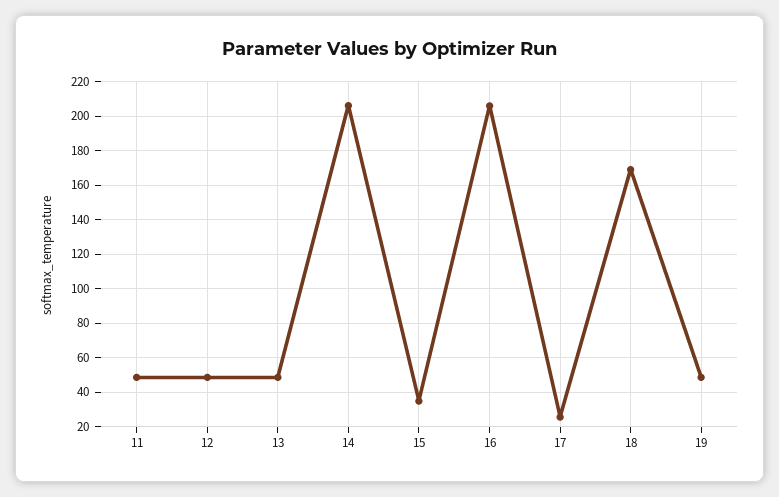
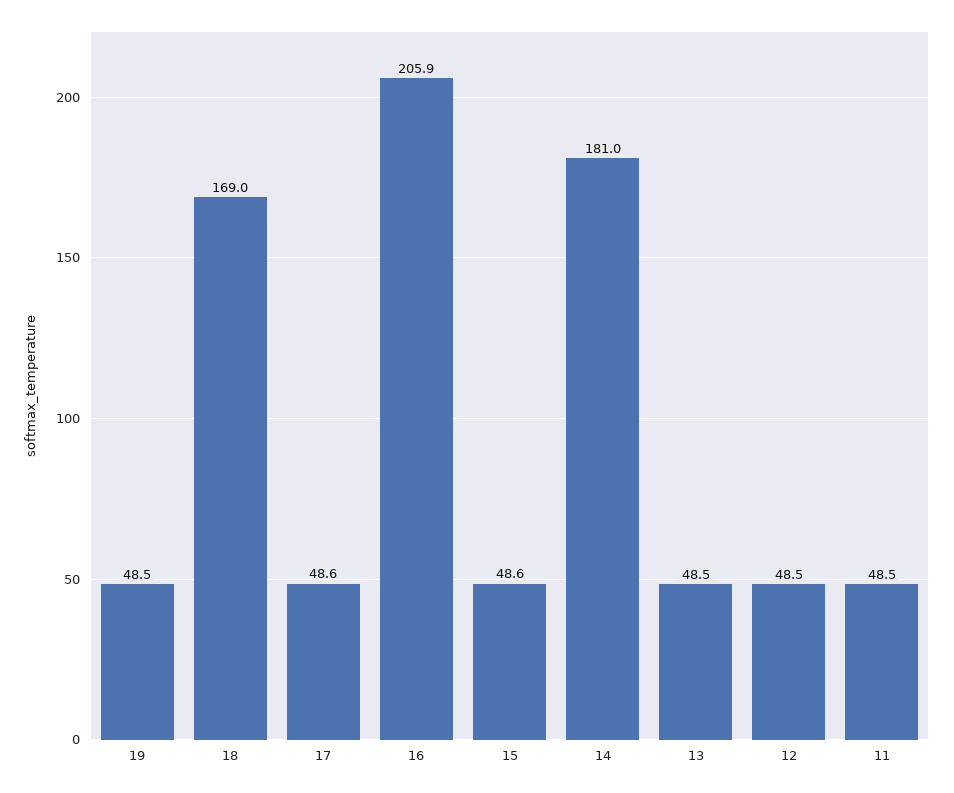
14: 205 -> 181
15: 35 -> 48.6
17: 25 -> 48.6

